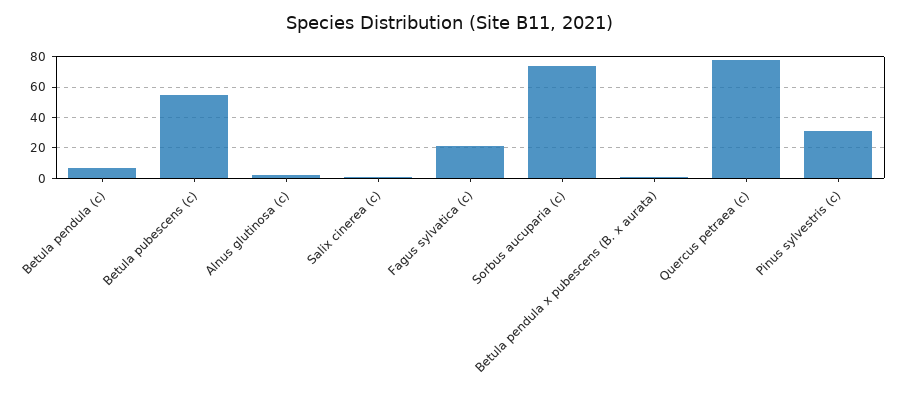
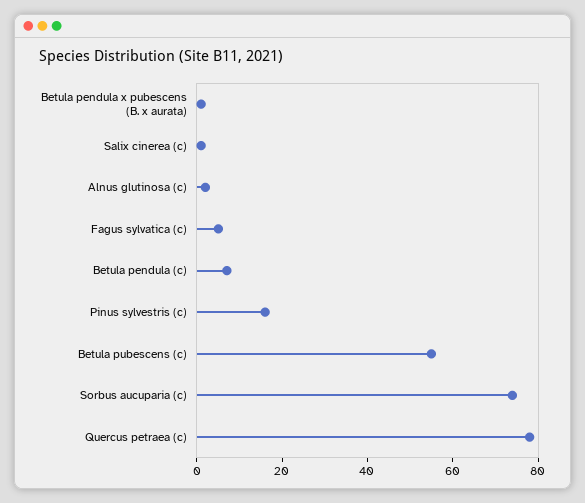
Fagus sylvatica (c): 20 -> 5
Pinus sylvestris (c): 30 -> 15

